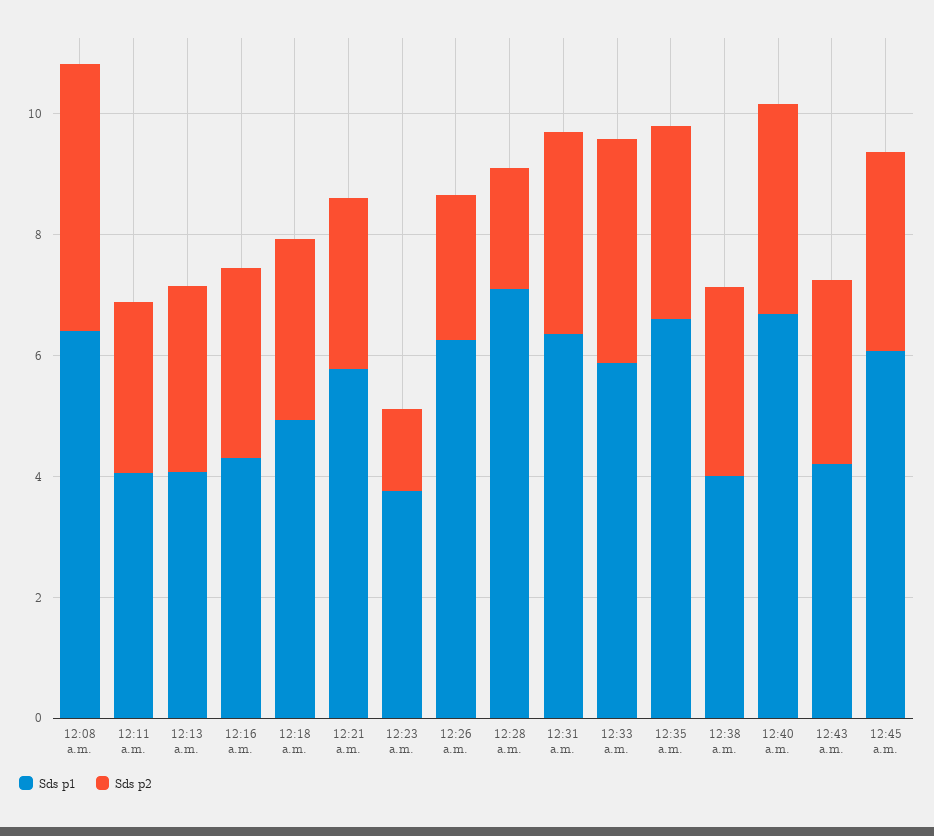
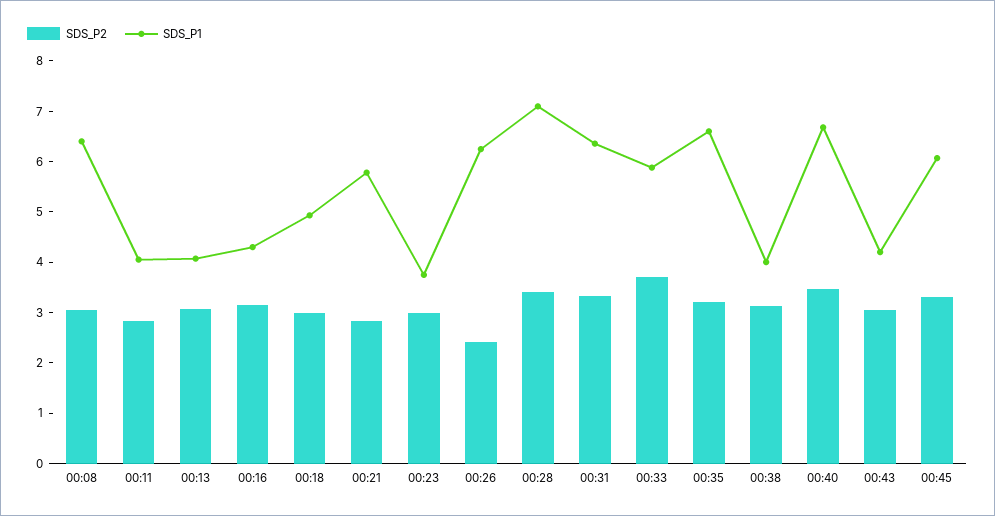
Sds p2, 12:08 a.m.: 4.5 -> 3
Sds p2, 12:23 a.m.: 1.5 -> 3
Sds p2, 12:28 a.m.: 2 -> 3.4

